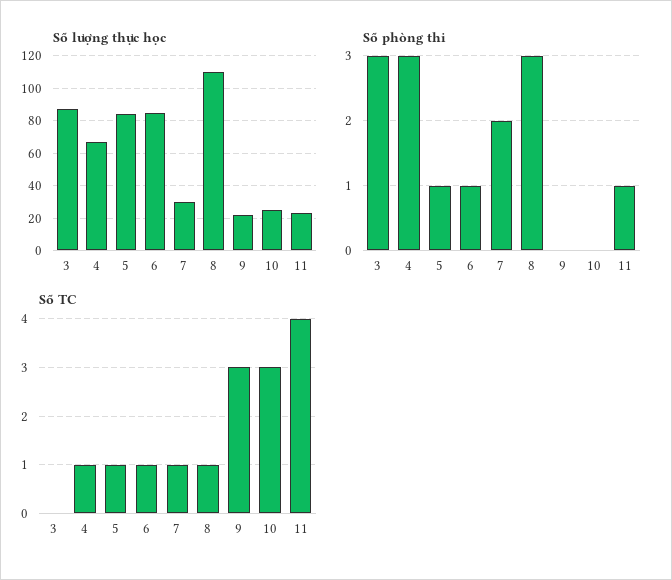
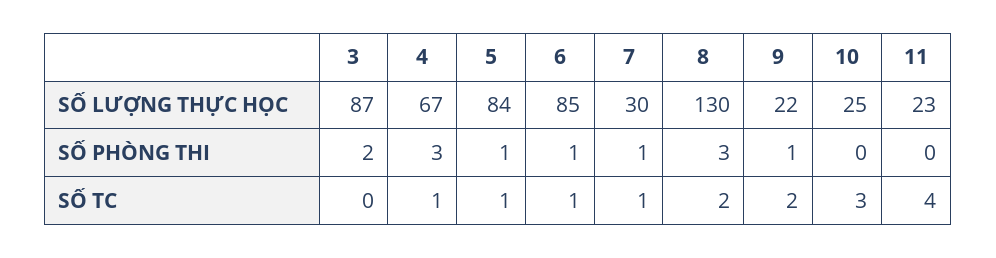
Số lượng thực học, 8: 110 -> 130
Số phòng thi, 3: 3 -> 2
Số phòng thi, 7: 2 -> 1
Số phòng thi, 9: 0 -> 1
Số phòng thi, 11: 1 -> 0
Số TC, 8: 1 -> 2
Số TC, 9: 3 -> 2

